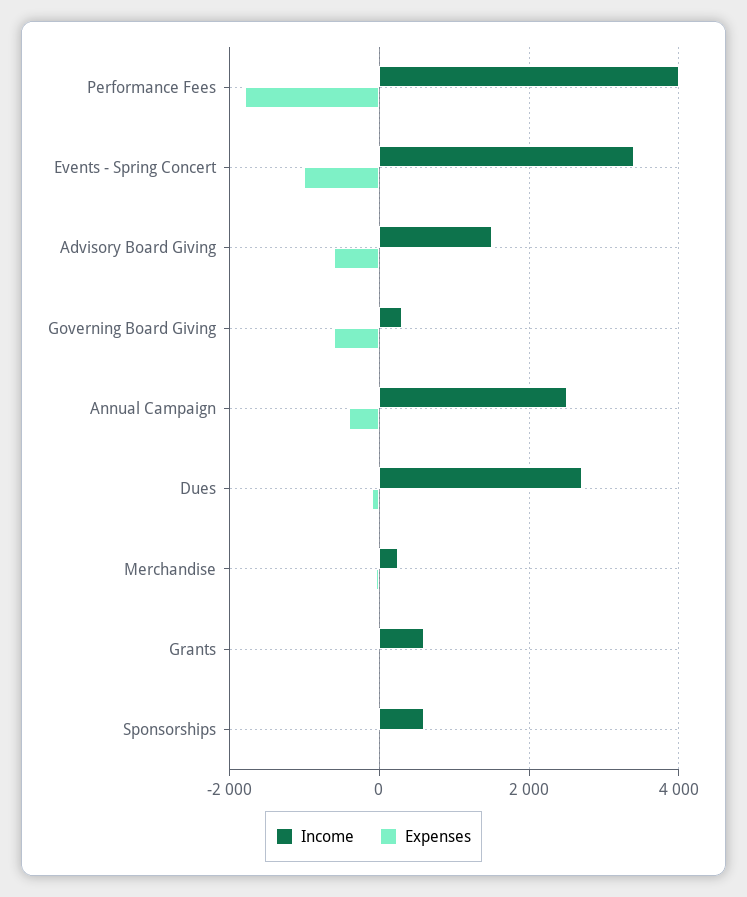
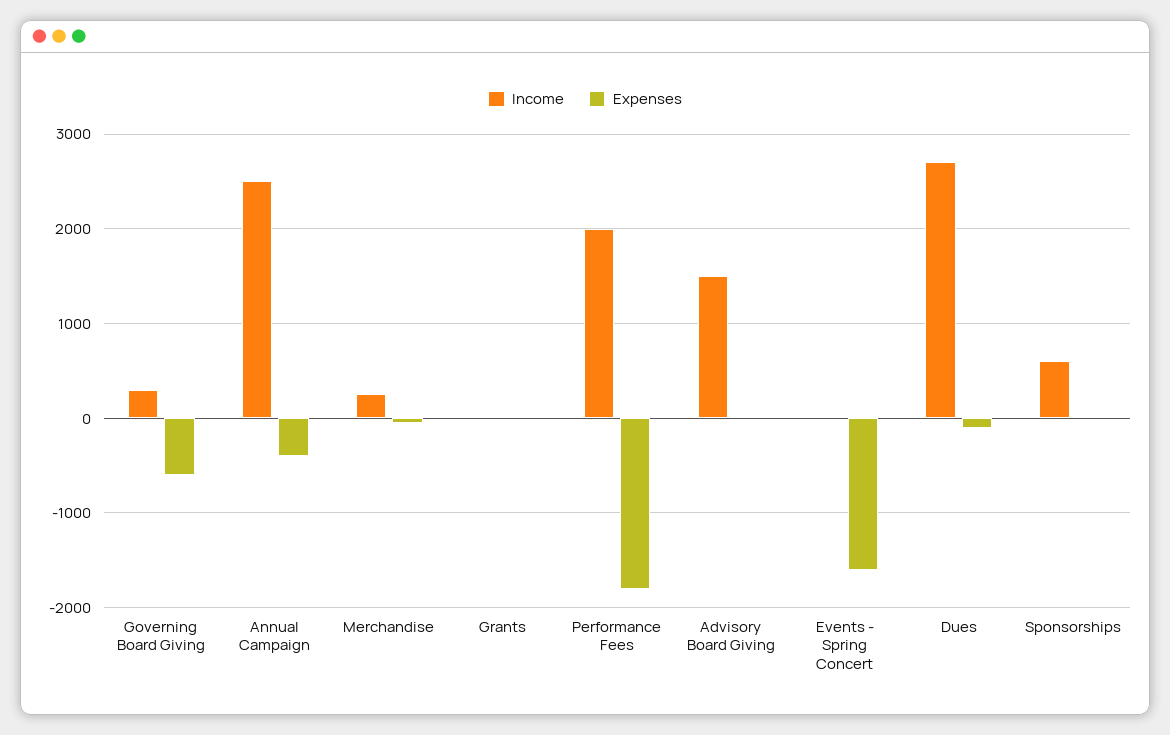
Income, Performance Fees: 4000 -> 2000
Income, Events - Spring Concert: 3400 -> 0
Expenses, Events - Spring Concert: -1000 -> -1600
Expenses, Advisory Board Giving: -600 -> 0
Income, Grants: 600 -> 0

